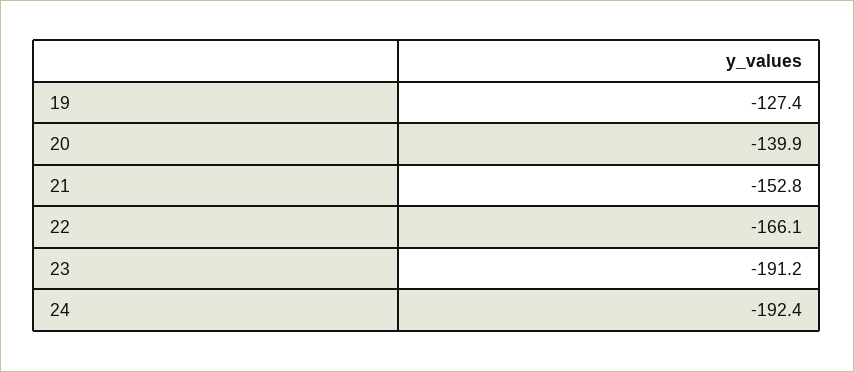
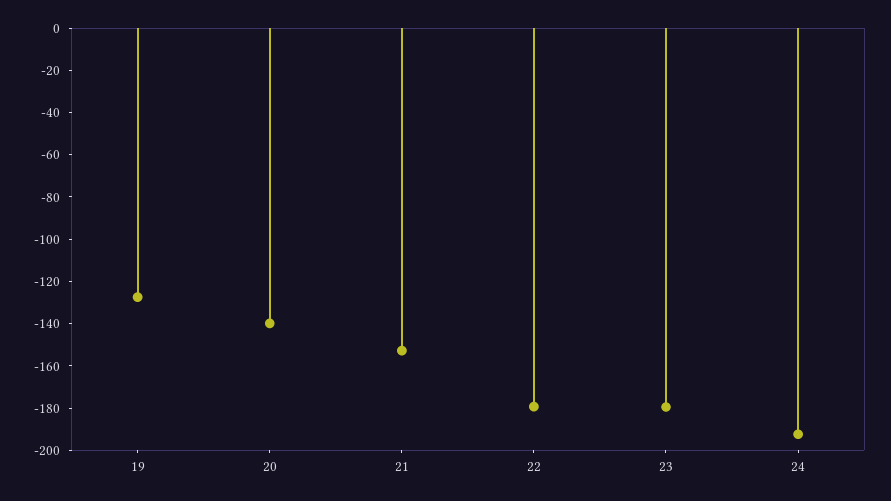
22: -166.1 -> -180
23: -191.2 -> -180

